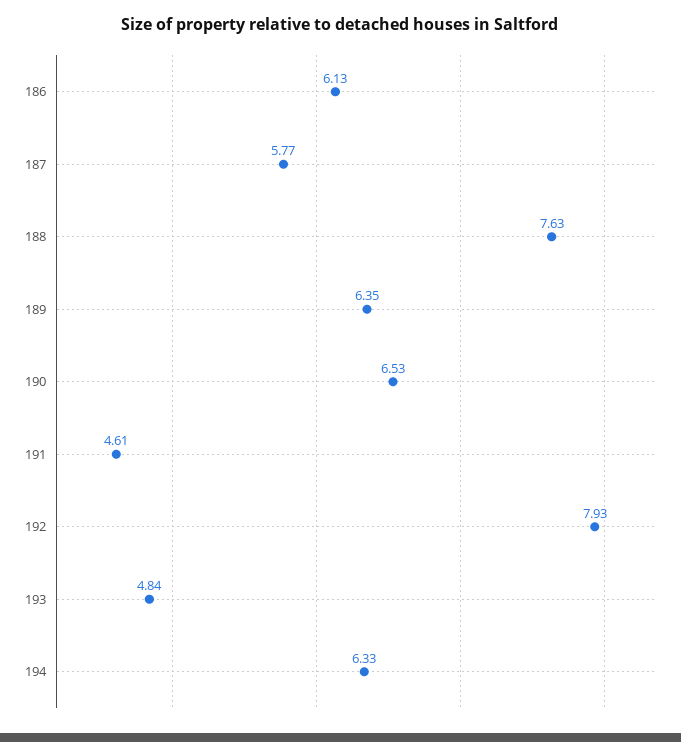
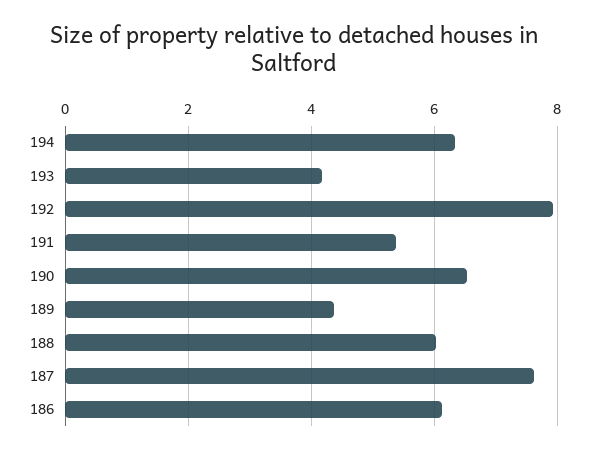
187: 5.77 -> 7.6
188: 7.63 -> 6
189: 6.35 -> 4.4
191: 4.61 -> 5.4
193: 4.84 -> 4.2

